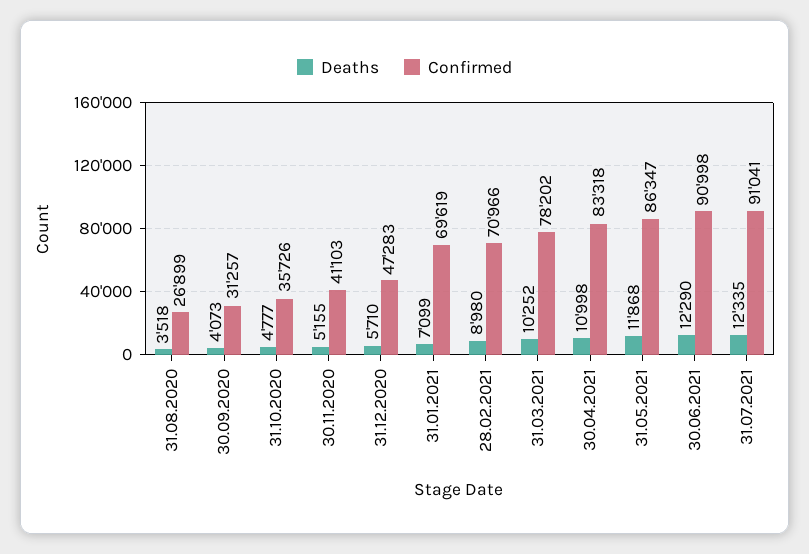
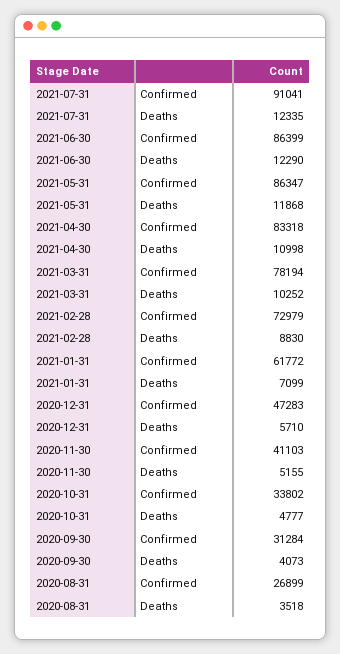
Confirmed, 30.09.2020: 31257 -> 31284
Confirmed, 31.10.2020: 35726 -> 33802
Confirmed, 31.01.2021: 69619 -> 61772
Deaths, 28.02.2021: 8980 -> 8830
Confirmed, 28.02.2021: 70966 -> 72979
Confirmed, 31.03.2021: 78202 -> 78194
Confirmed, 30.06.2021: 90998 -> 86399

